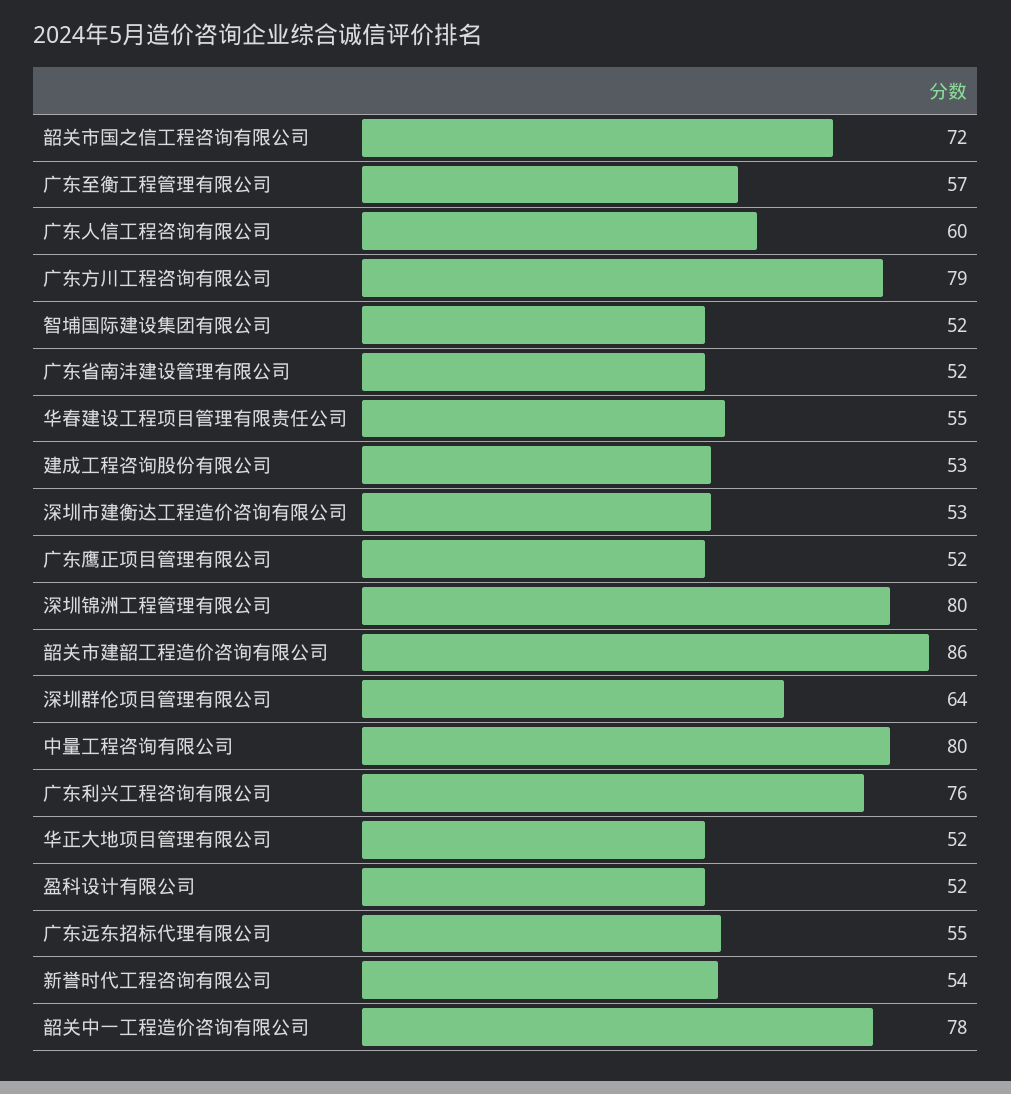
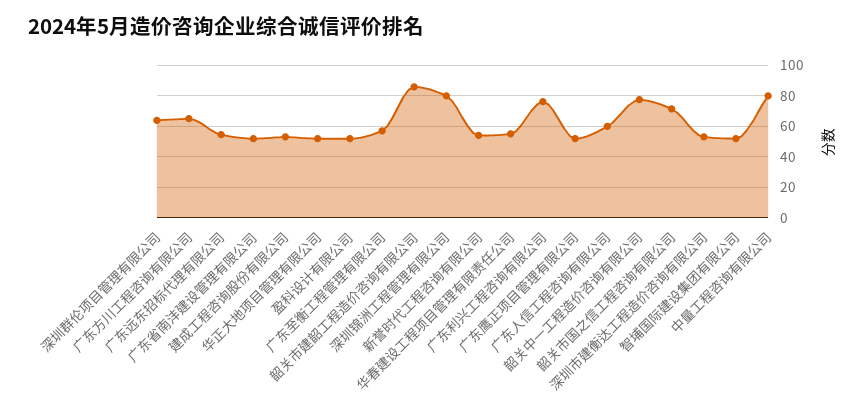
广东方川工程咨询有限公司: 79 -> 65

